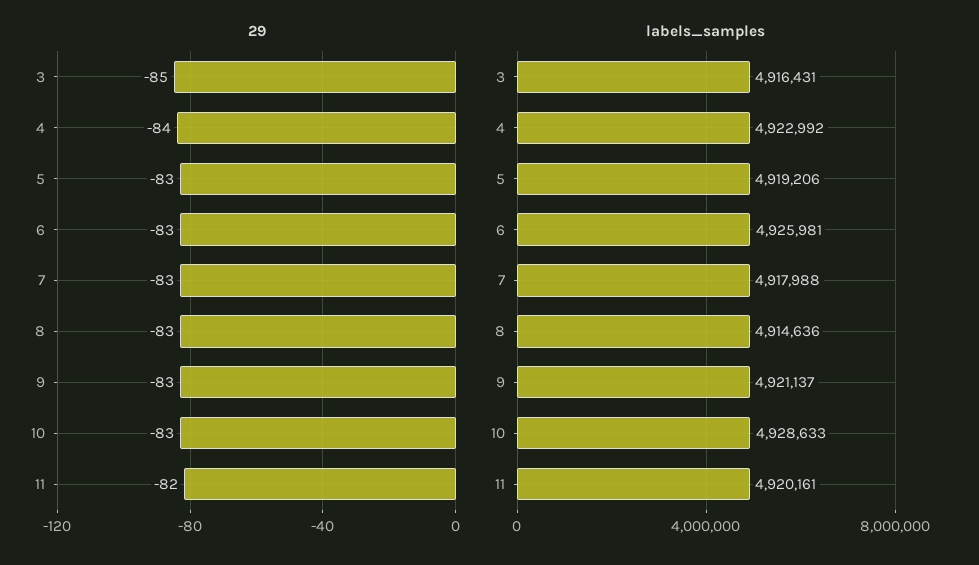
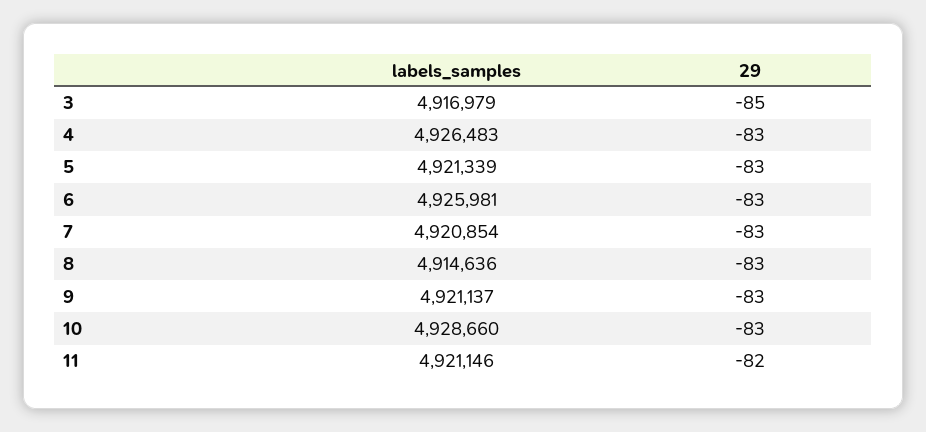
29, 4: -84 -> -83
labels_samples, 3: 4916431 -> 4916979
labels_samples, 4: 4922992 -> 4926483
labels_samples, 5: 4919206 -> 4921339
labels_samples, 7: 4917988 -> 4920854
labels_samples, 10: 4928633 -> 4928660
labels_samples, 11: 4920161 -> 4921146

